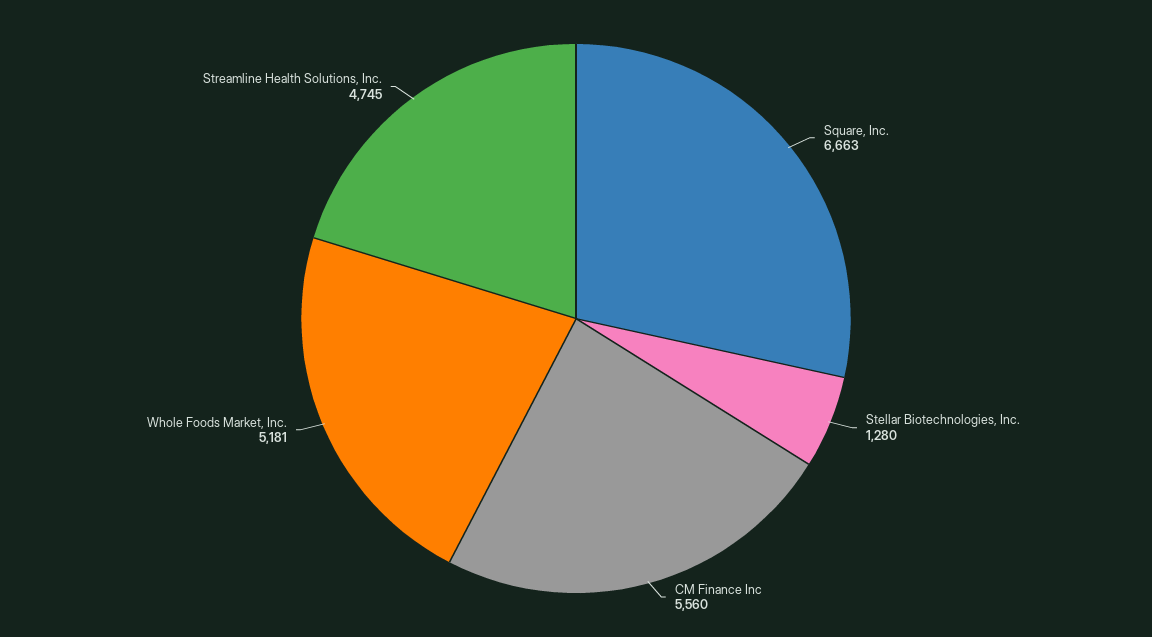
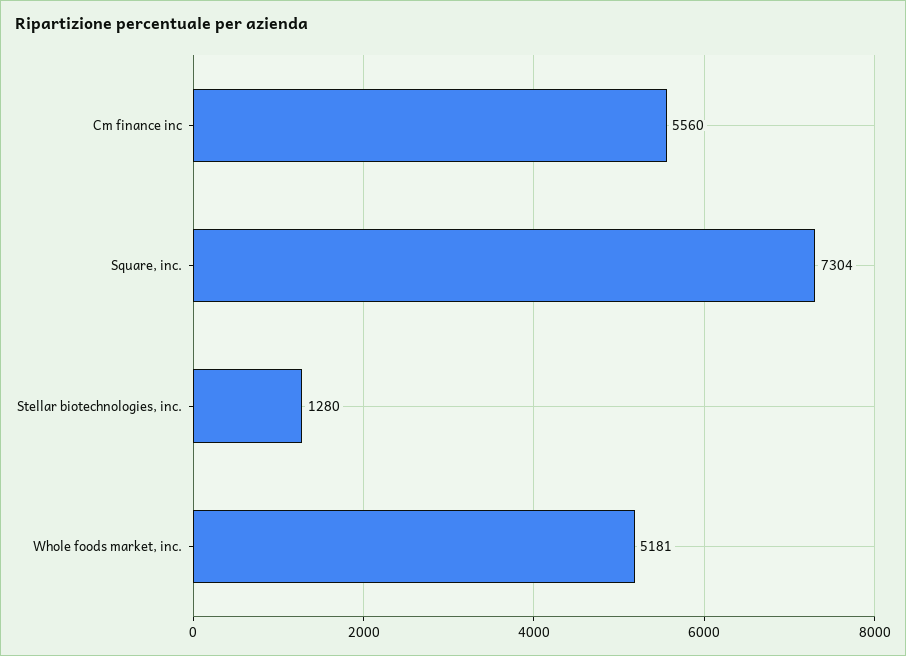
Square, Inc.: 6663 -> 7304
Streamline Health Solutions, Inc.: 4745 -> none

